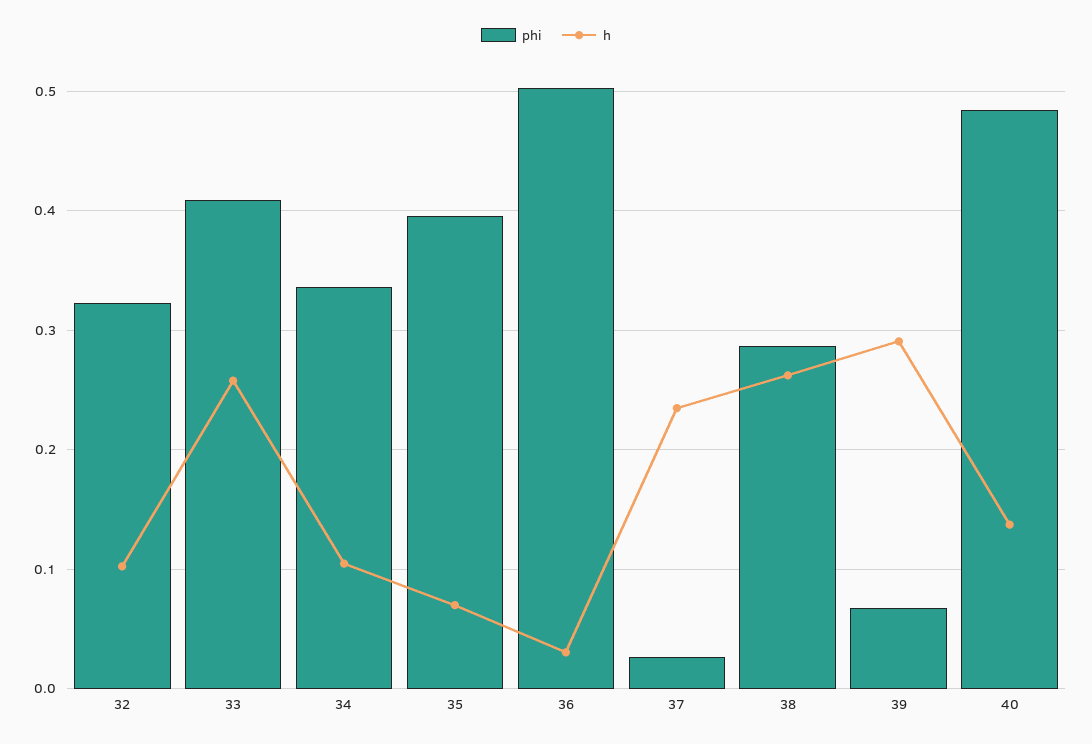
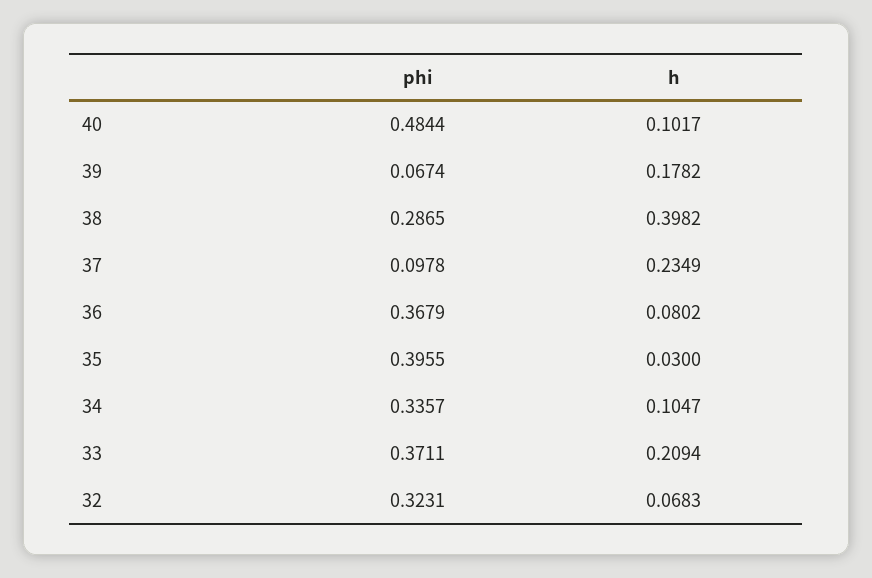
h, 32: 0.1 -> 0.0683
phi, 33: 0.41 -> 0.3711
h, 33: 0.26 -> 0.2094
h, 35: 0.07 -> 0.03
phi, 36: 0.5 -> 0.3679
h, 36: 0.03 -> 0.0802
phi, 37: 0.03 -> 0.0978
h, 38: 0.26 -> 0.3982
h, 39: 0.29 -> 0.1782
h, 40: 0.14 -> 0.1017

